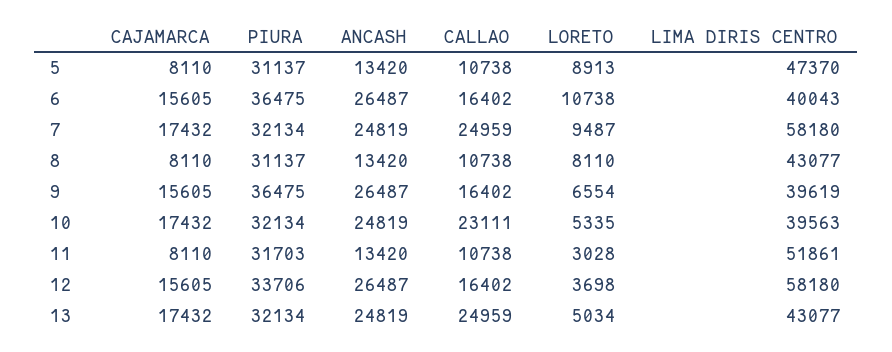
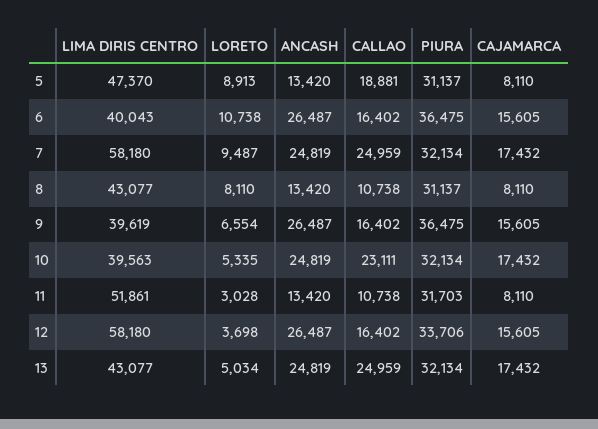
CALLAO, 5: 10738 -> 18881

